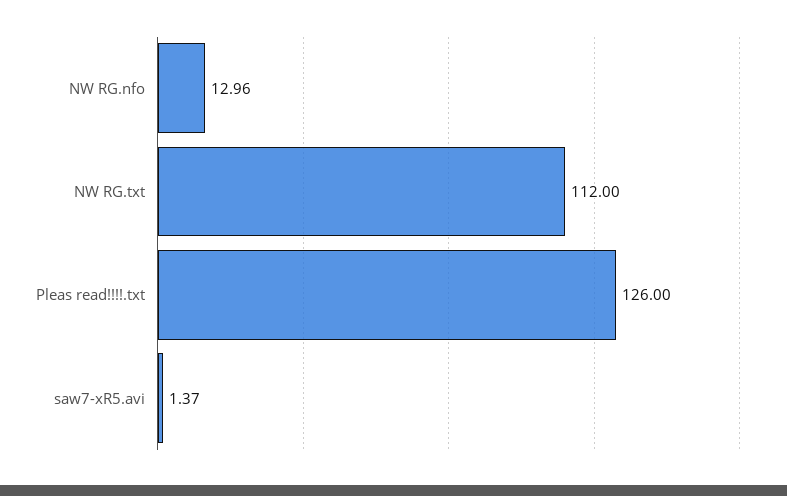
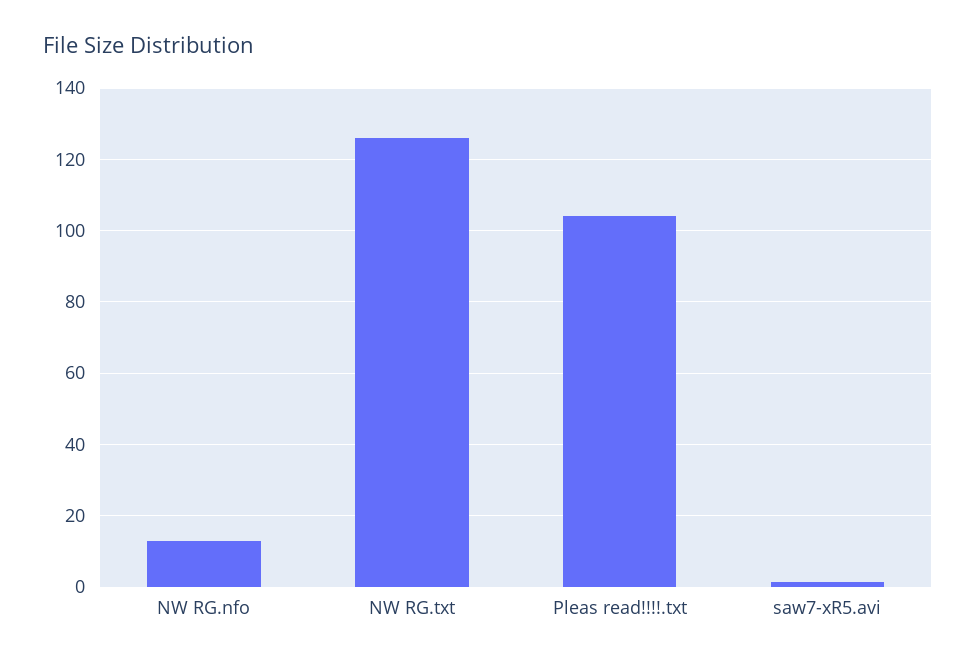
NW RG.txt: 112 -> 126
Pleas read!!!!.txt: 126 -> 104

